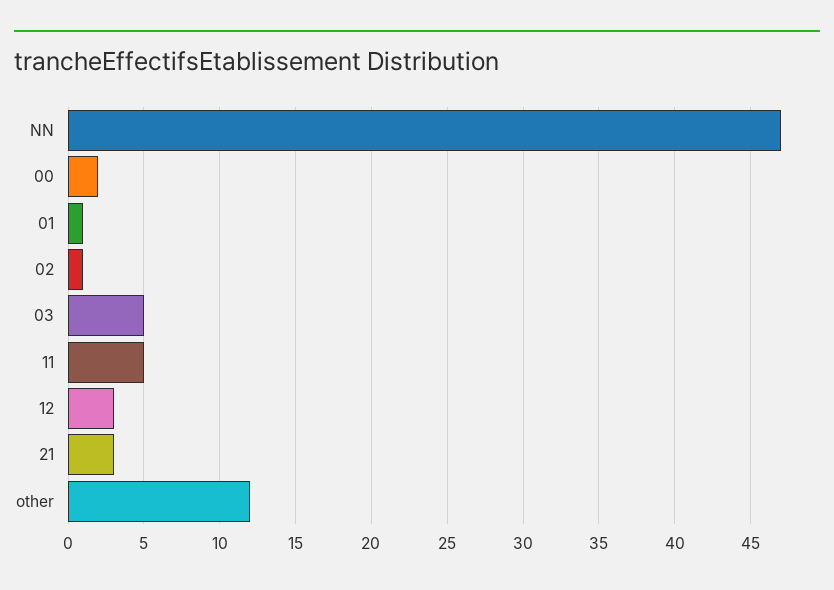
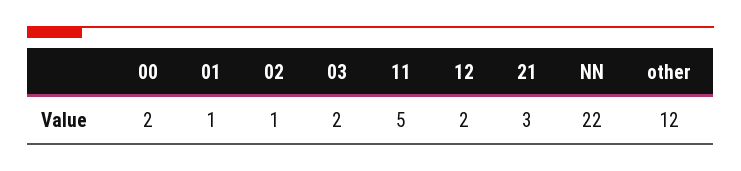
NN: 47 -> 22
03: 5 -> 2
12: 3 -> 2

